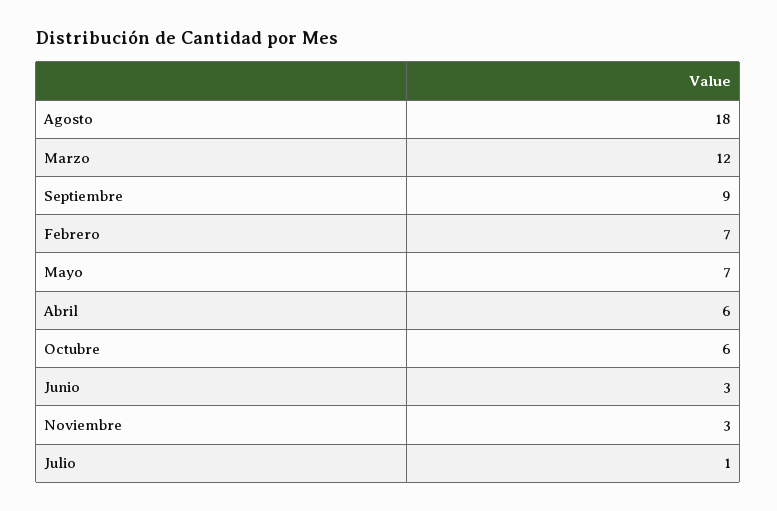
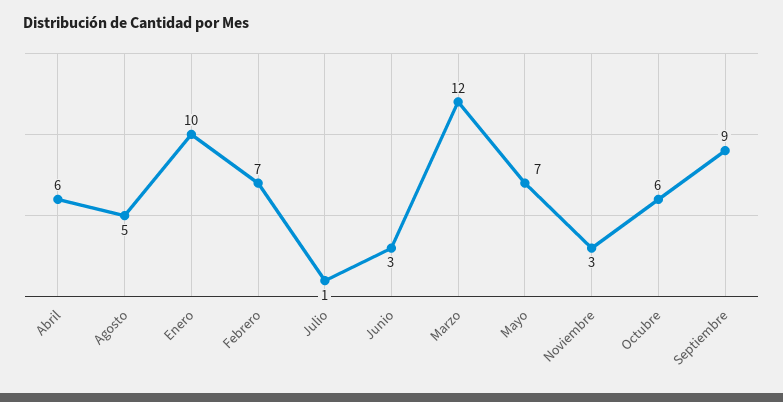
Agosto: 18 -> 5
Enero: none -> 10

